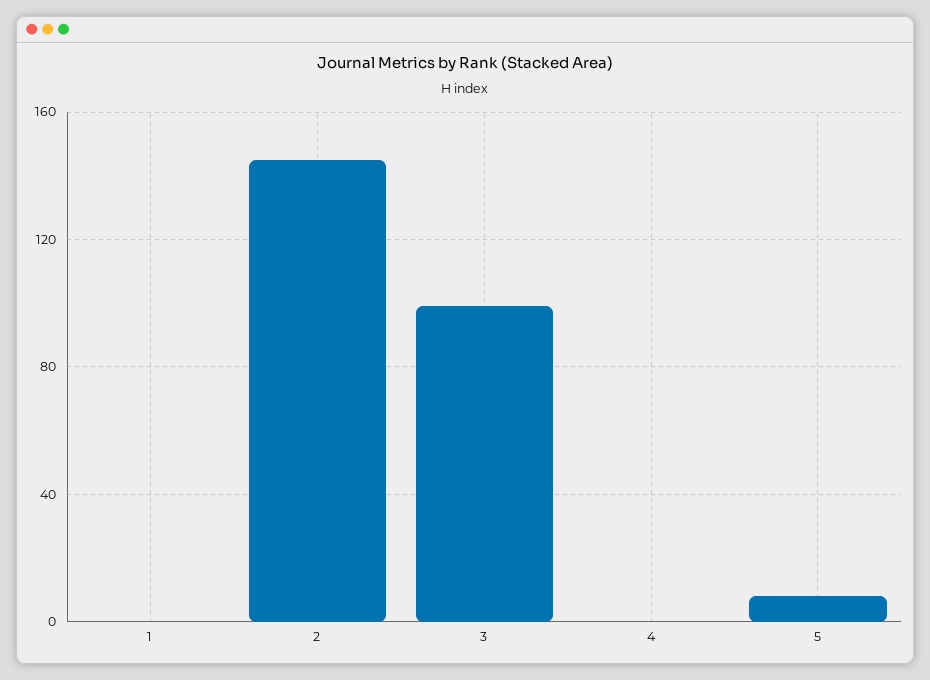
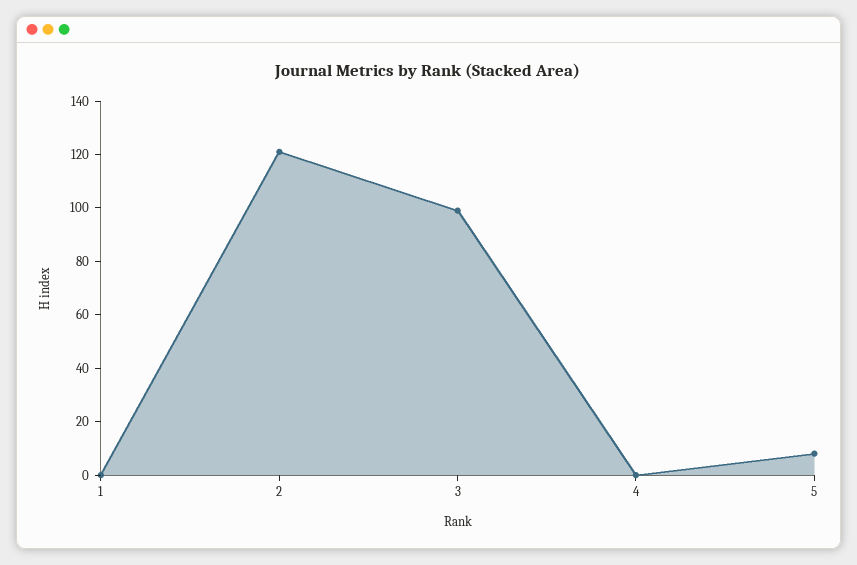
2: 145 -> 120

